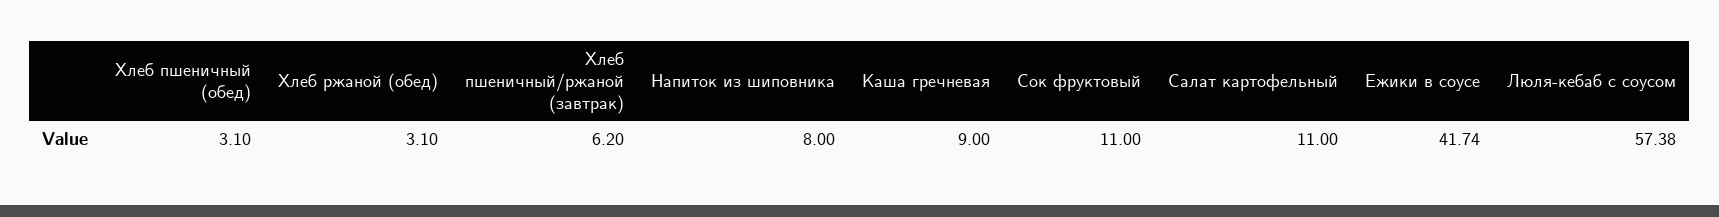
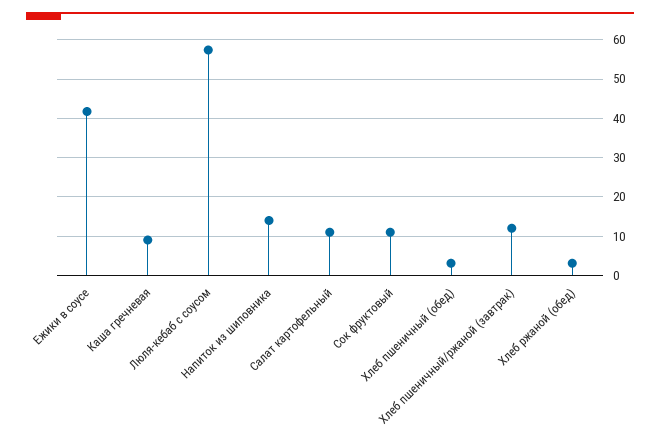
Хлеб пшеничный/ржаной (завтрак): 6.2 -> 12
Напиток из шиповника: 8 -> 14

